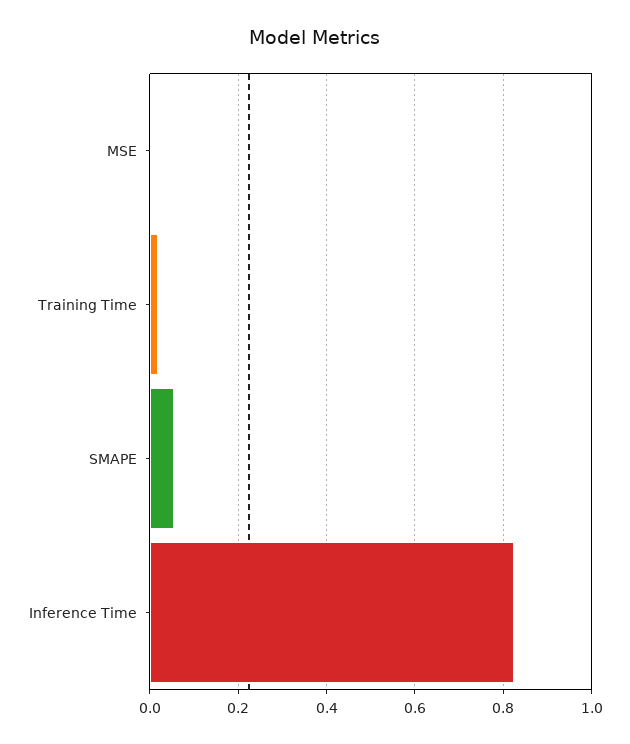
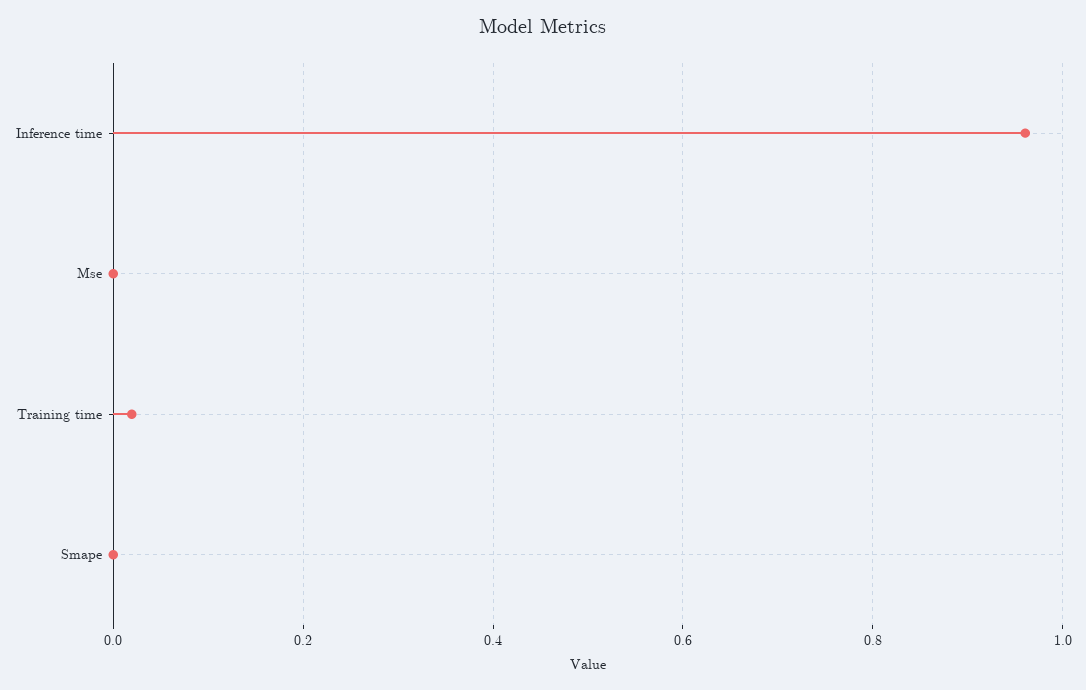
SMAPE: 0.06 -> 0
Inference Time: 0.82 -> 0.96

